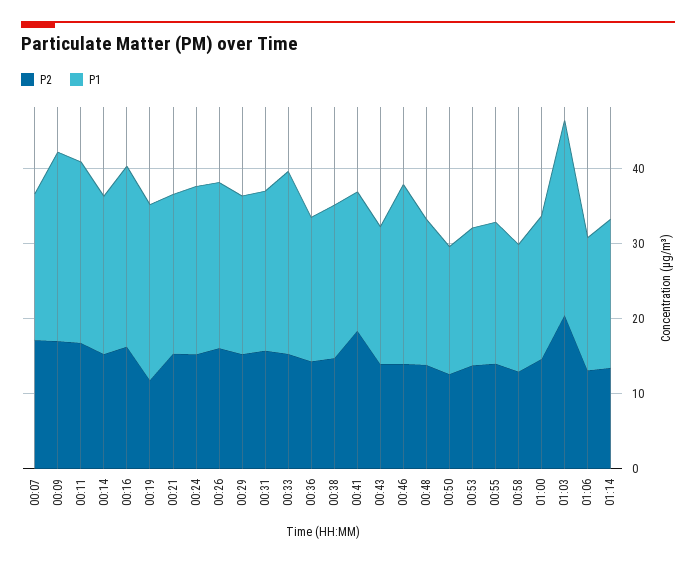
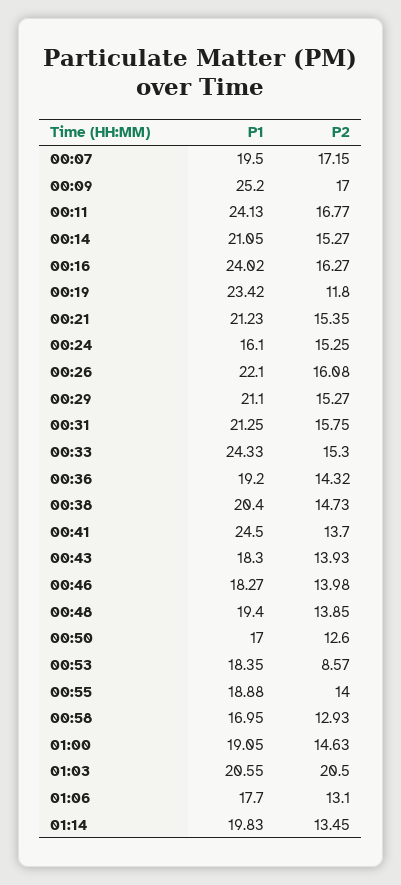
P1, 00:24: 22 -> 16.1
P2, 00:41: 18 -> 13.7
P1, 00:41: 18 -> 24.5
P1, 00:46: 24 -> 18.27
P2, 00:53: 14 -> 8.57
P1, 01:03: 26 -> 20.55

